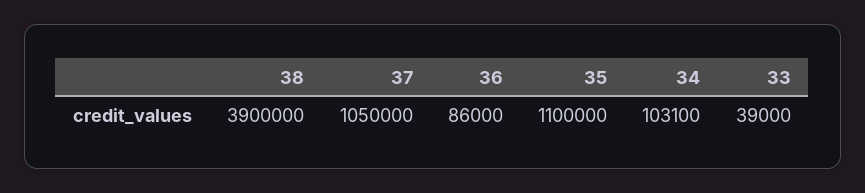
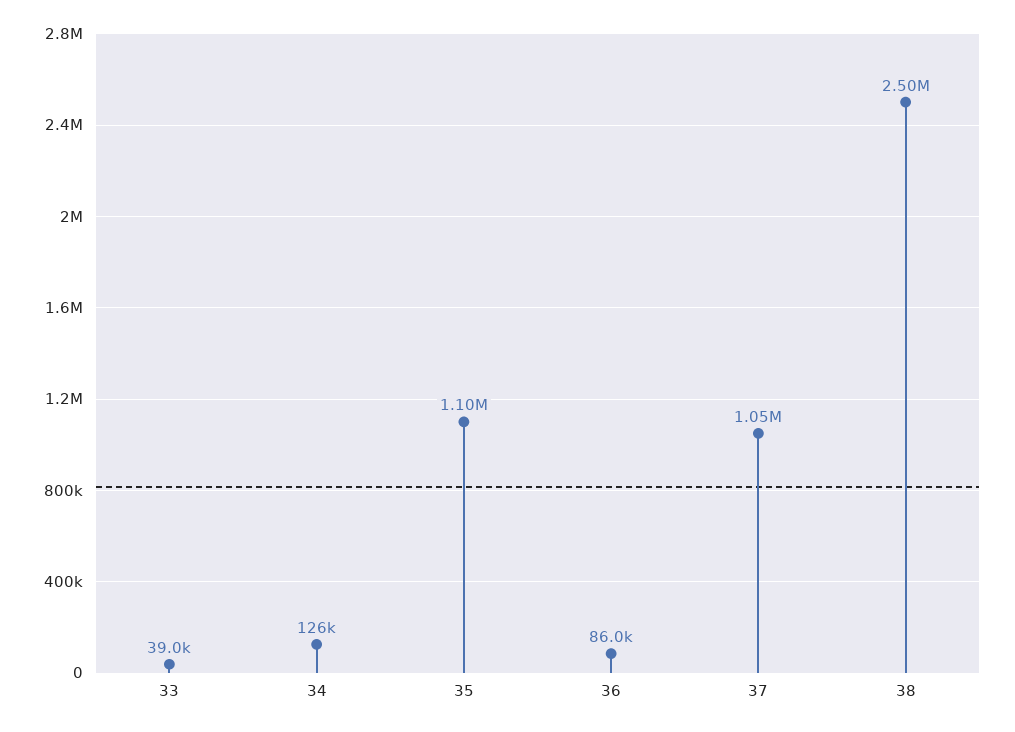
38: 3900000 -> 2500000
34: 103100 -> 126000

